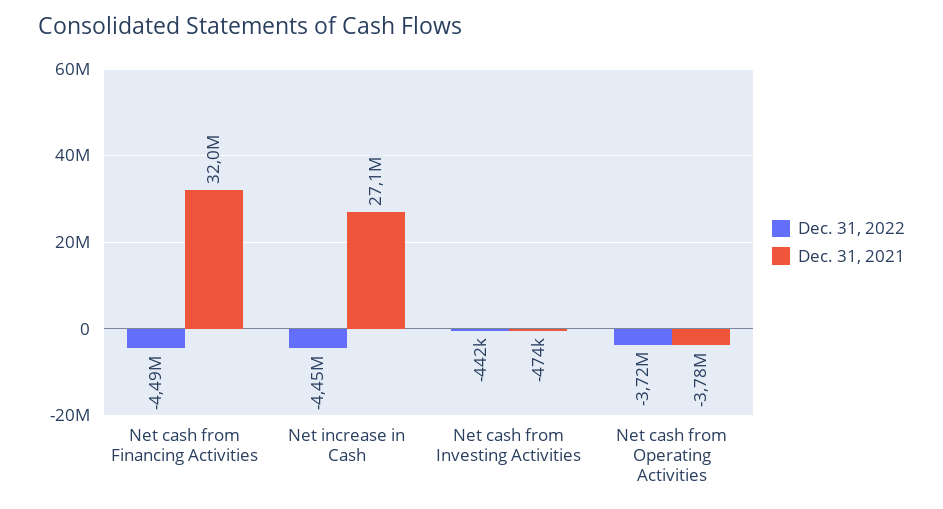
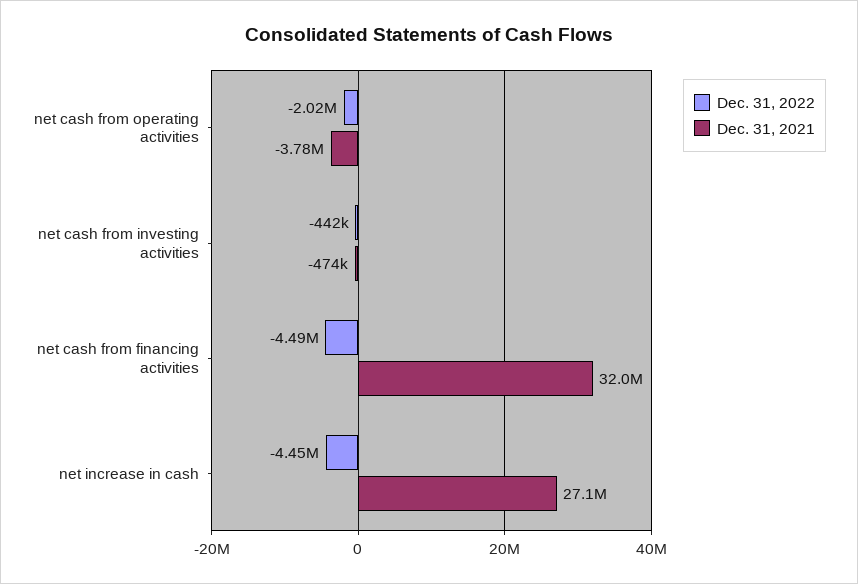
Dec. 31, 2022, Net cash from Operating Activities: -3720000 -> -2020000

